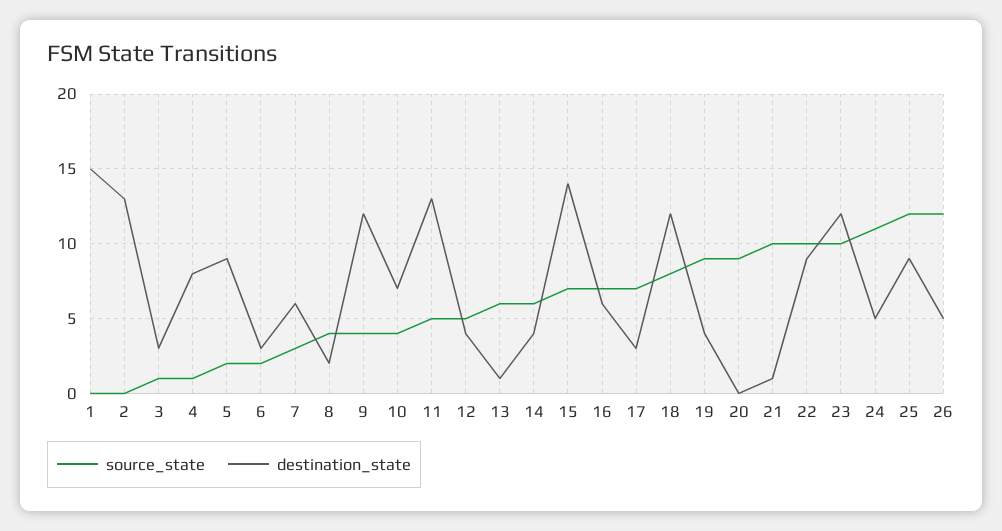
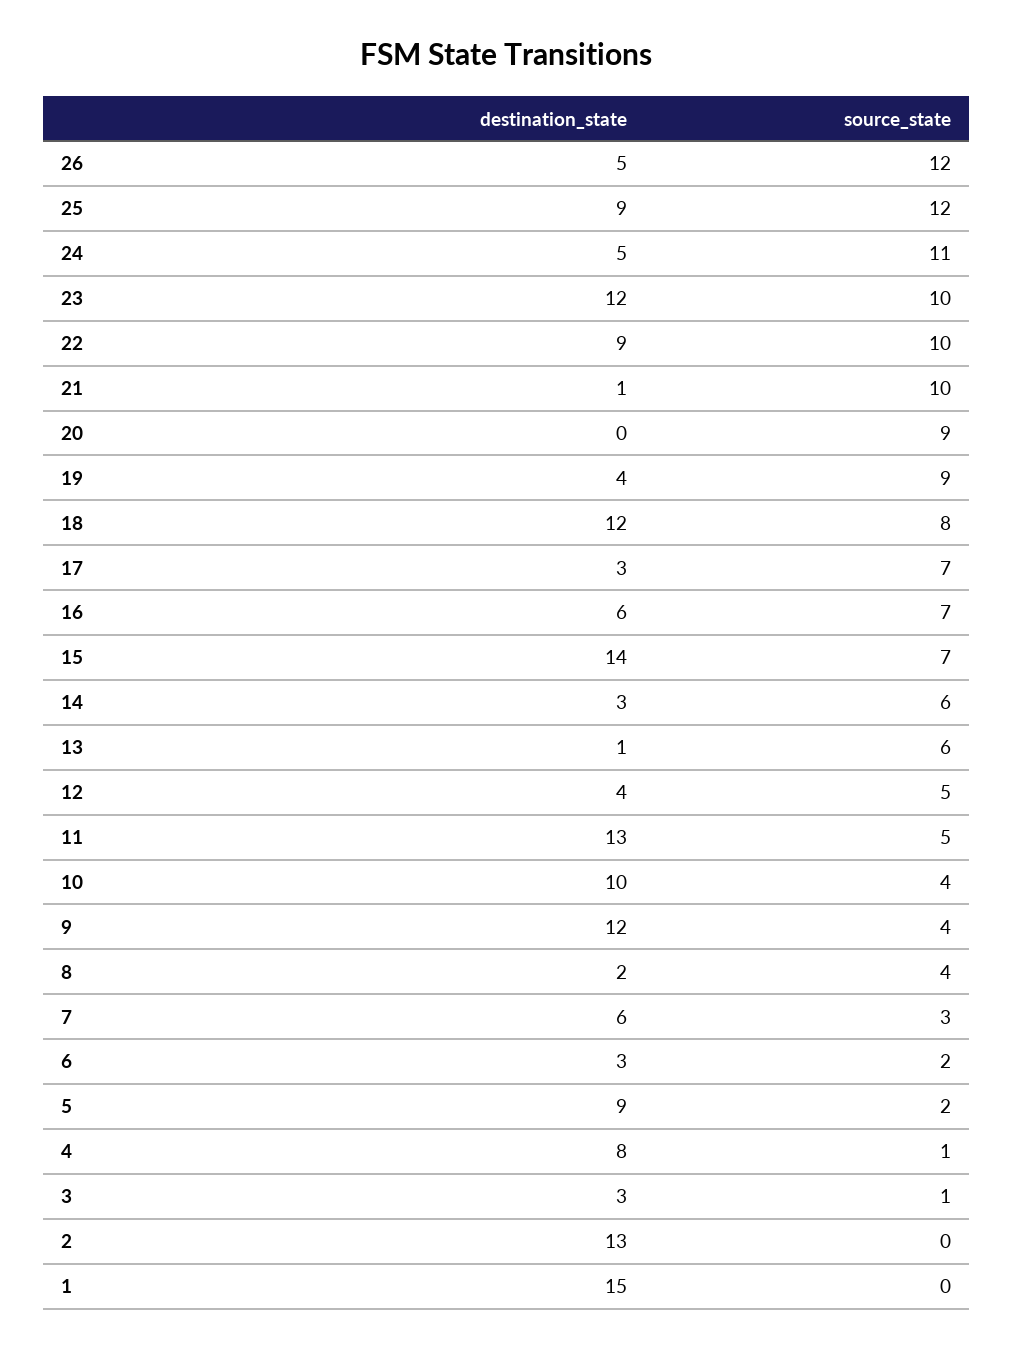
destination_state, 10: 7 -> 10
destination_state, 14: 4 -> 3

